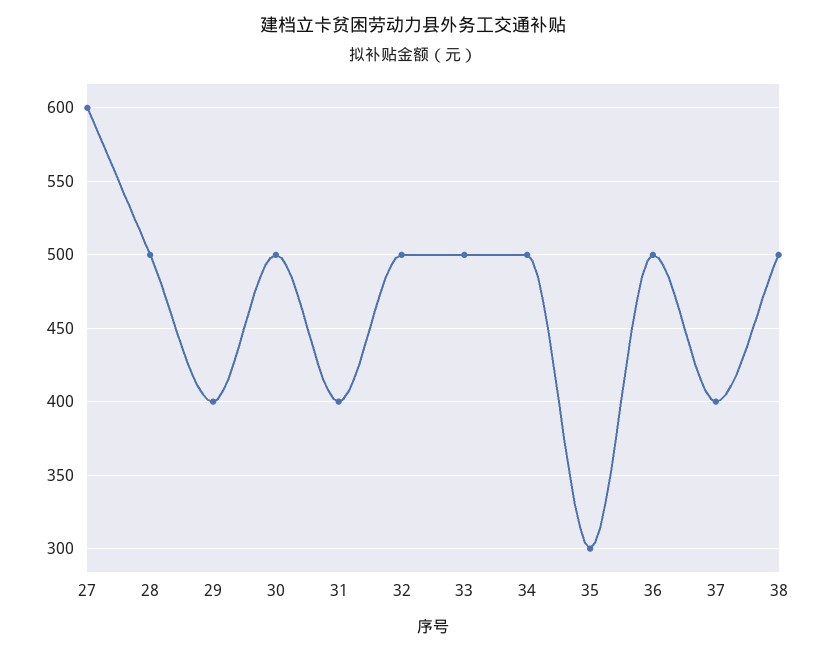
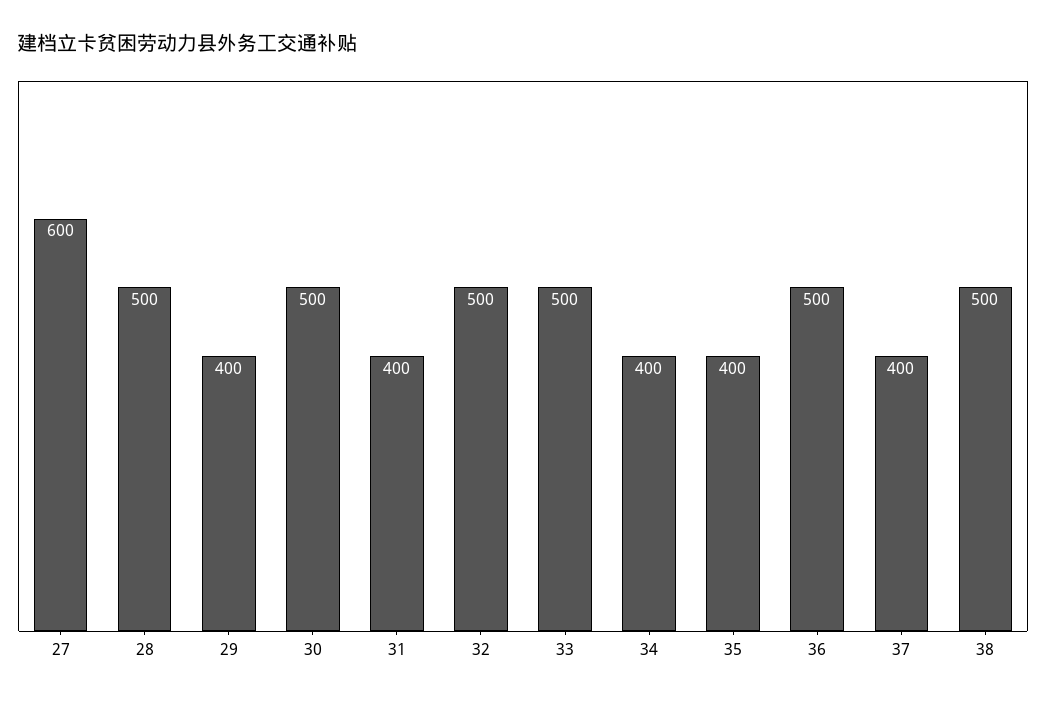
34: 500 -> 400
35: 300 -> 400

